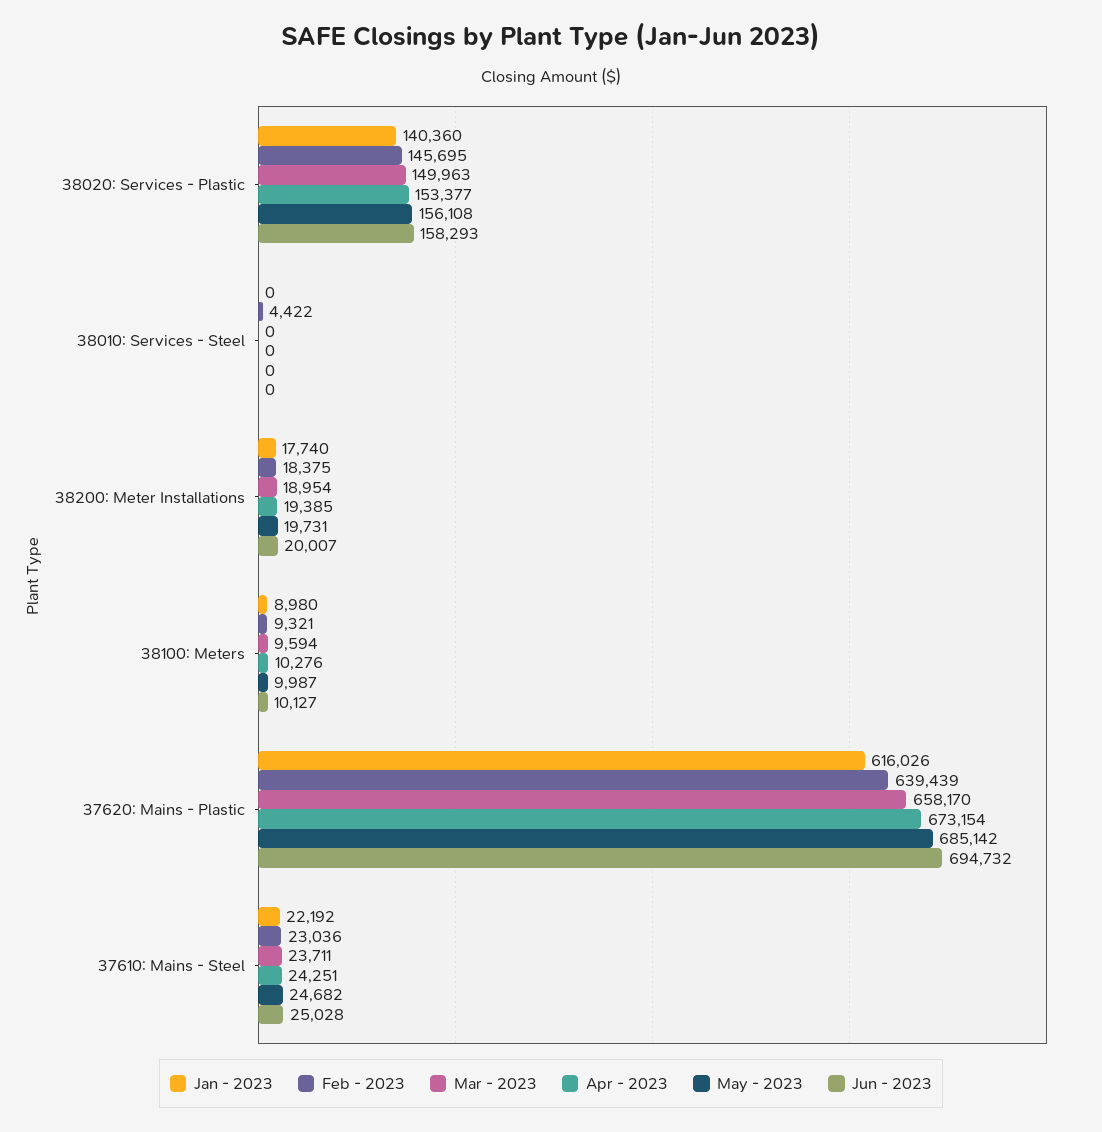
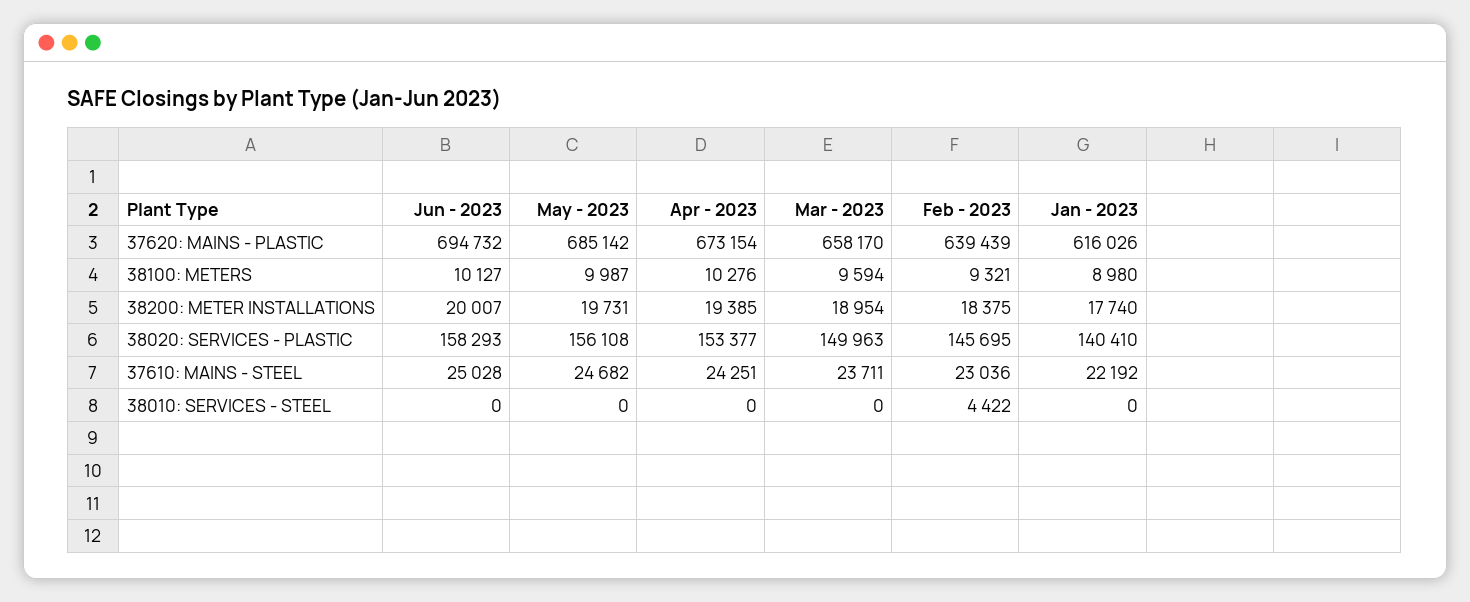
Jan - 2023, 38020: Services - Plastic: 140360 -> 140410

